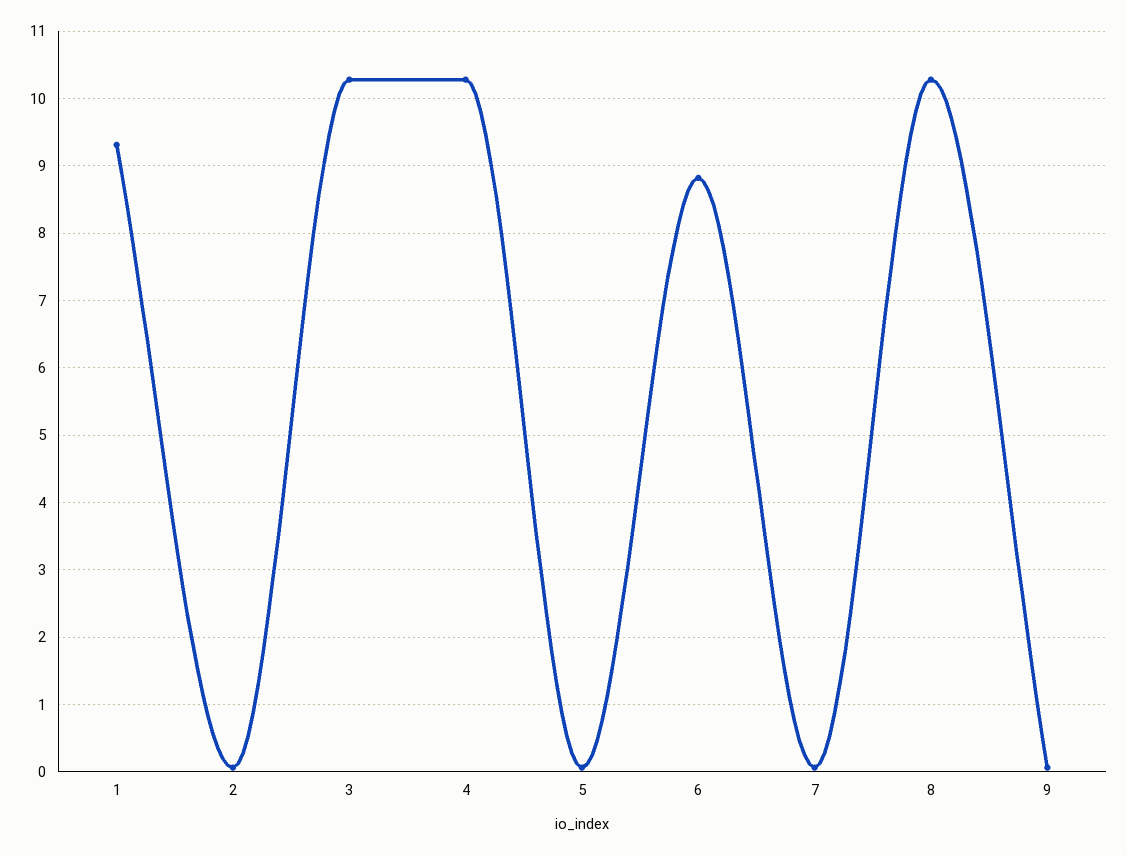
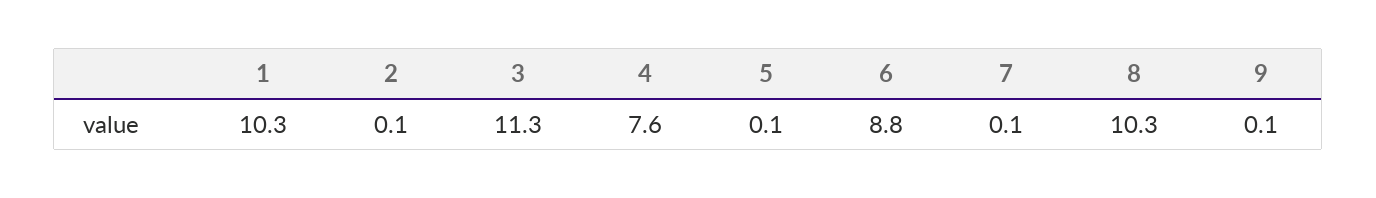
1: 9.3 -> 10.3
3: 10.3 -> 11.3
4: 10.3 -> 7.6

